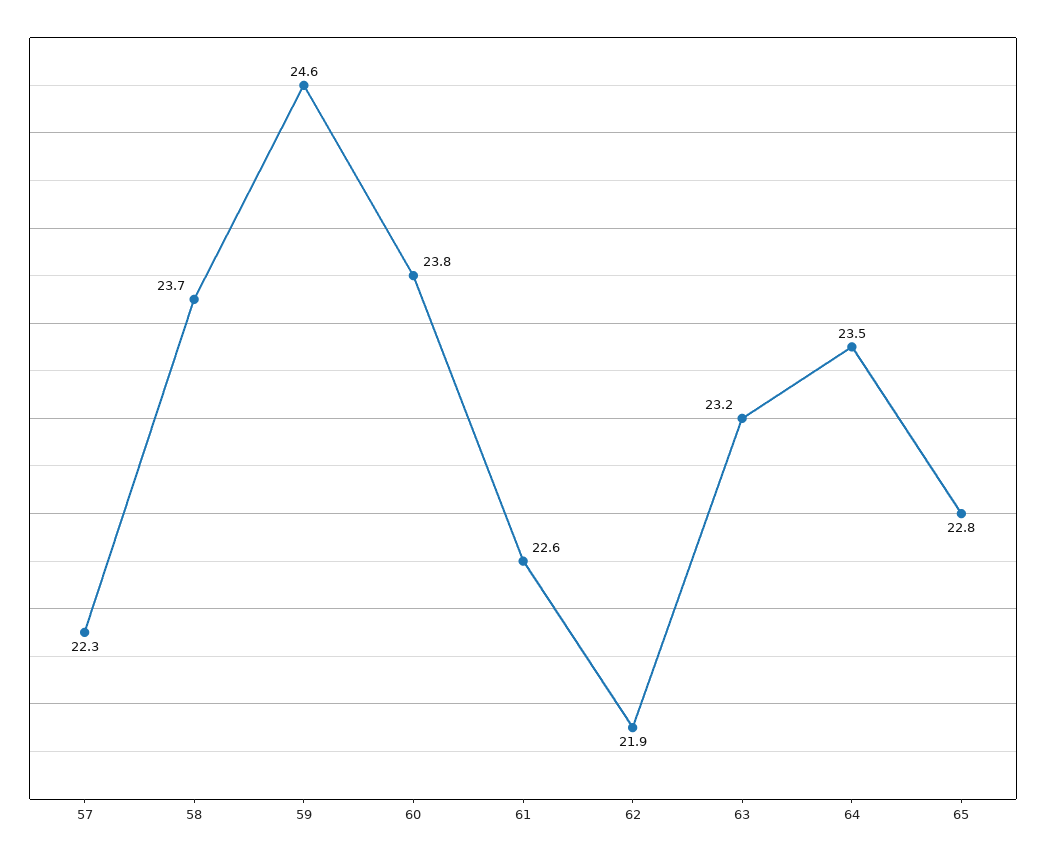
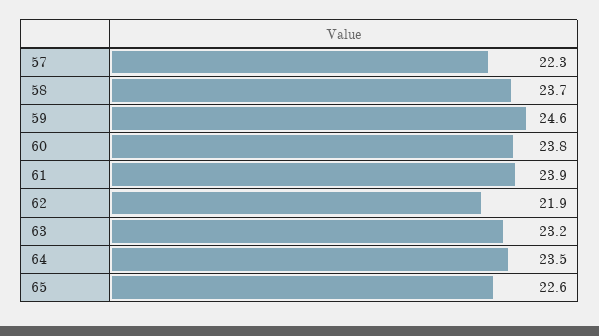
61: 22.6 -> 23.9
65: 22.8 -> 22.6

